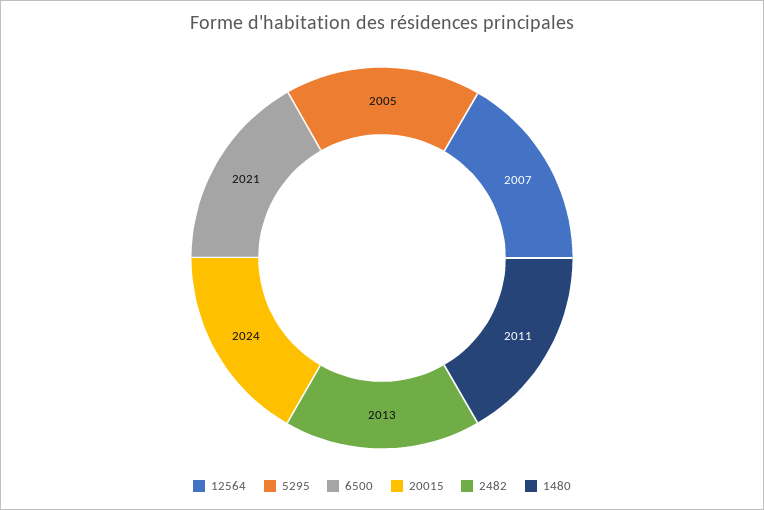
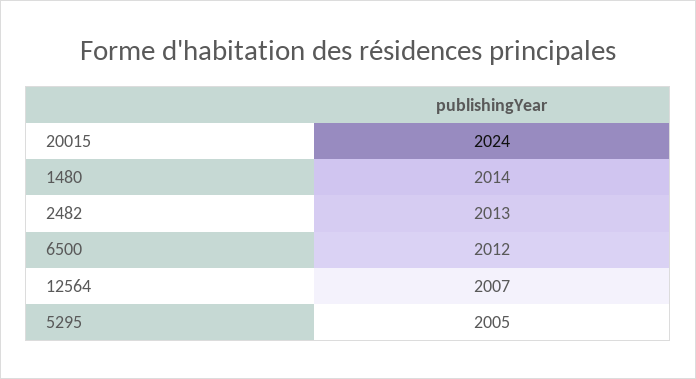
6500: 2021 -> 2012
1480: 2011 -> 2014

